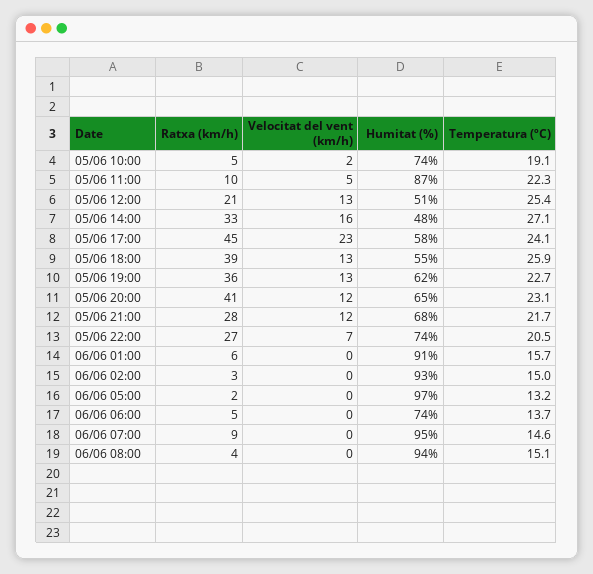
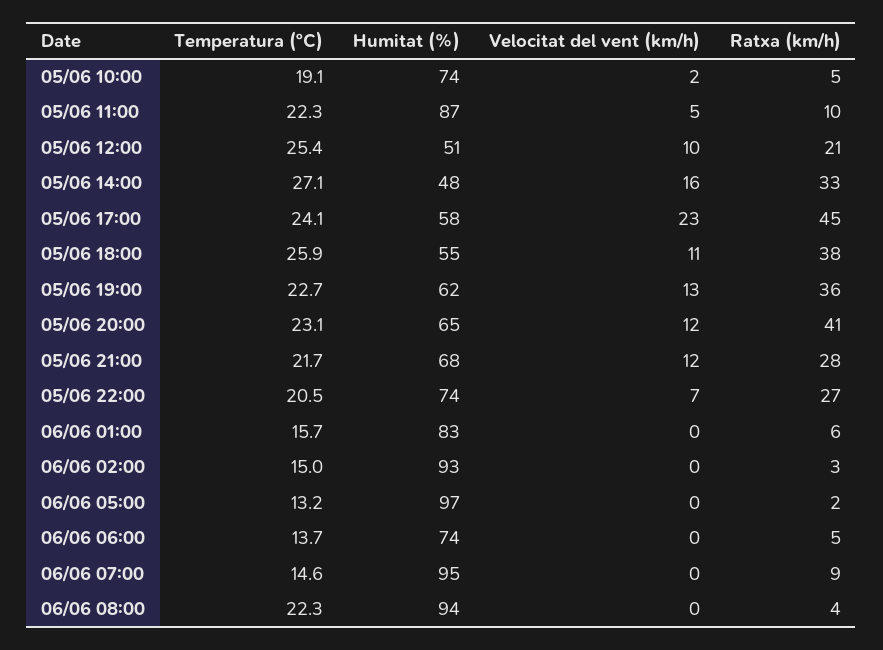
Velocitat del vent (km/h), 05/06 12:00: 13 -> 10
Ratxa (km/h), 05/06 18:00: 39 -> 38
Velocitat del vent (km/h), 05/06 18:00: 13 -> 11
Humitat (%), 06/06 01:00: 91 -> 83
Temperatura (ºC), 06/06 08:00: 15.1 -> 22.3

